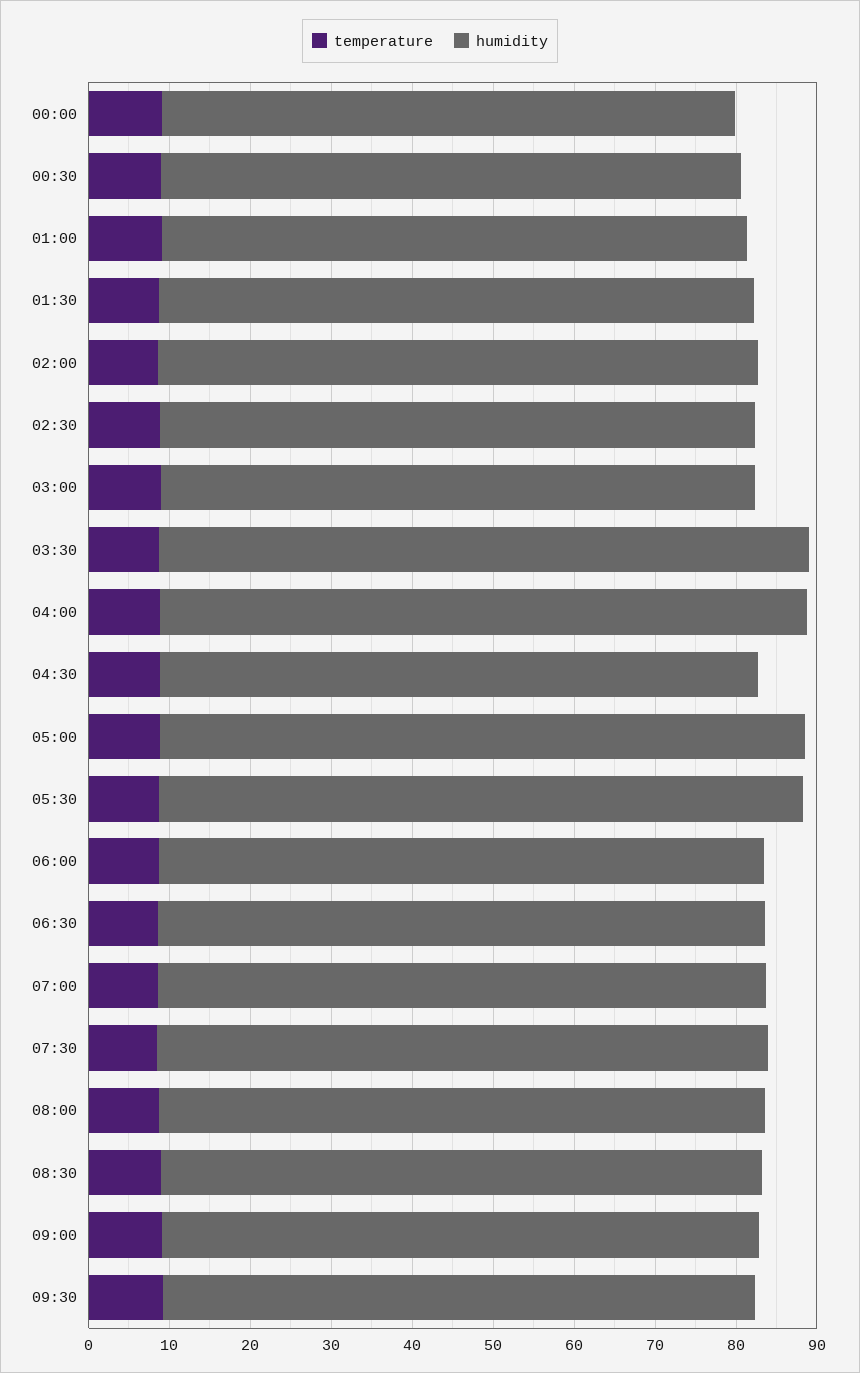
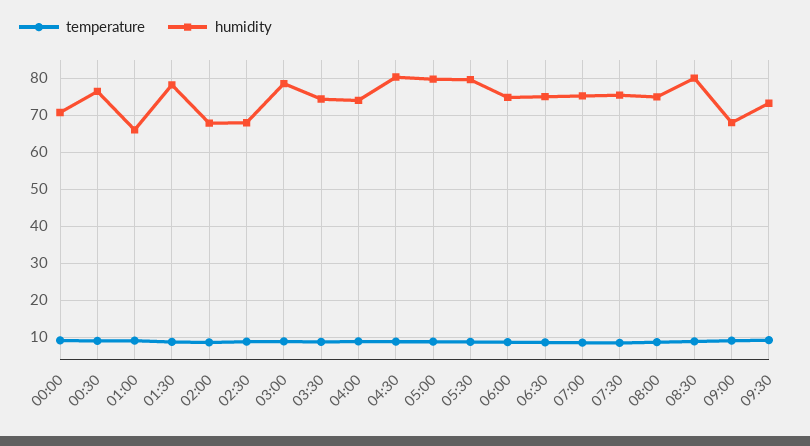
humidity, 00:30: 72 -> 76
humidity, 01:00: 72 -> 66
humidity, 01:30: 74 -> 78
humidity, 02:00: 74 -> 68
humidity, 02:30: 74 -> 68
humidity, 03:00: 74 -> 78
humidity, 03:30: 80 -> 74
humidity, 04:00: 80 -> 74
humidity, 04:30: 74 -> 80
humidity, 08:30: 74 -> 80
humidity, 09:00: 74 -> 68

